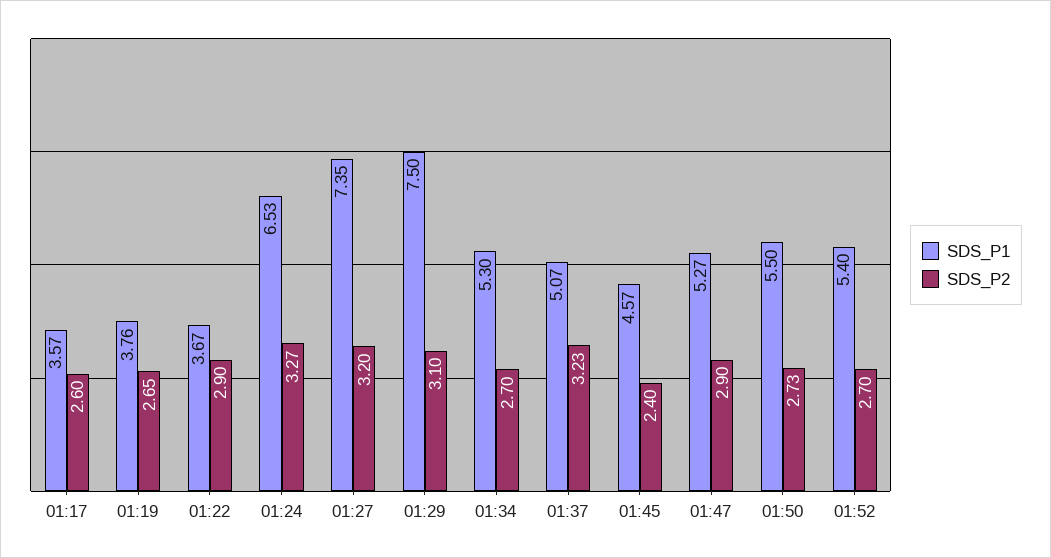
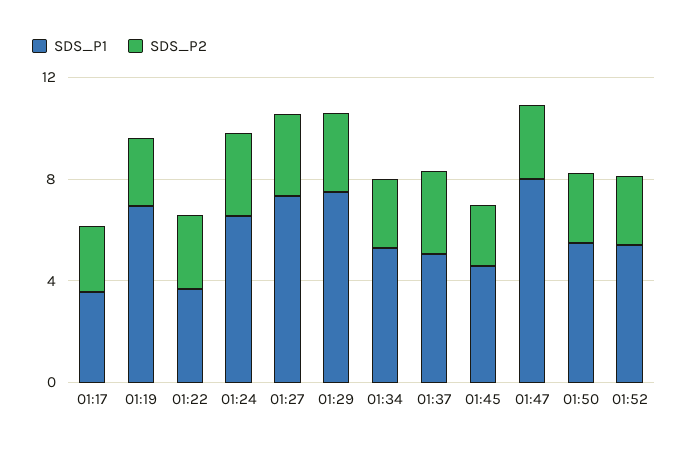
SDS_P1, 01:19: 3.76 -> 7
SDS_P1, 01:47: 5.27 -> 8

